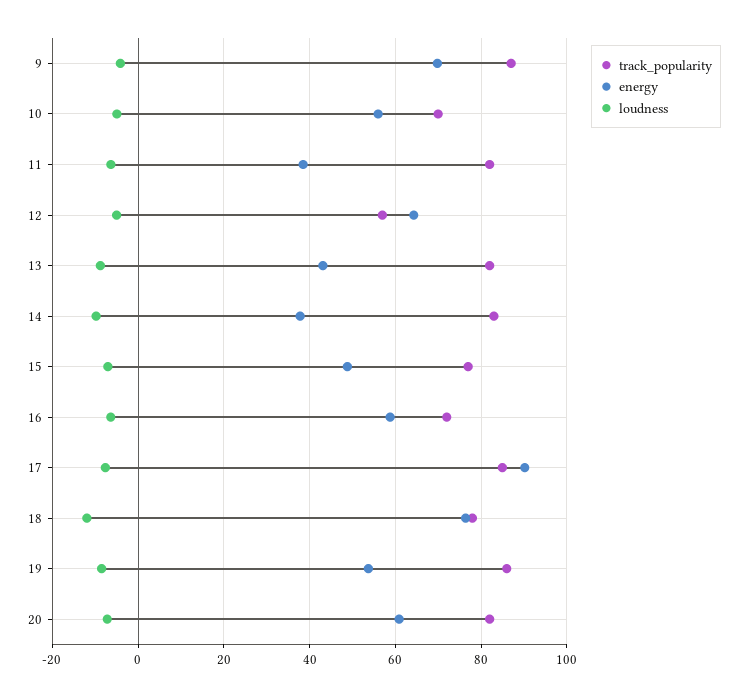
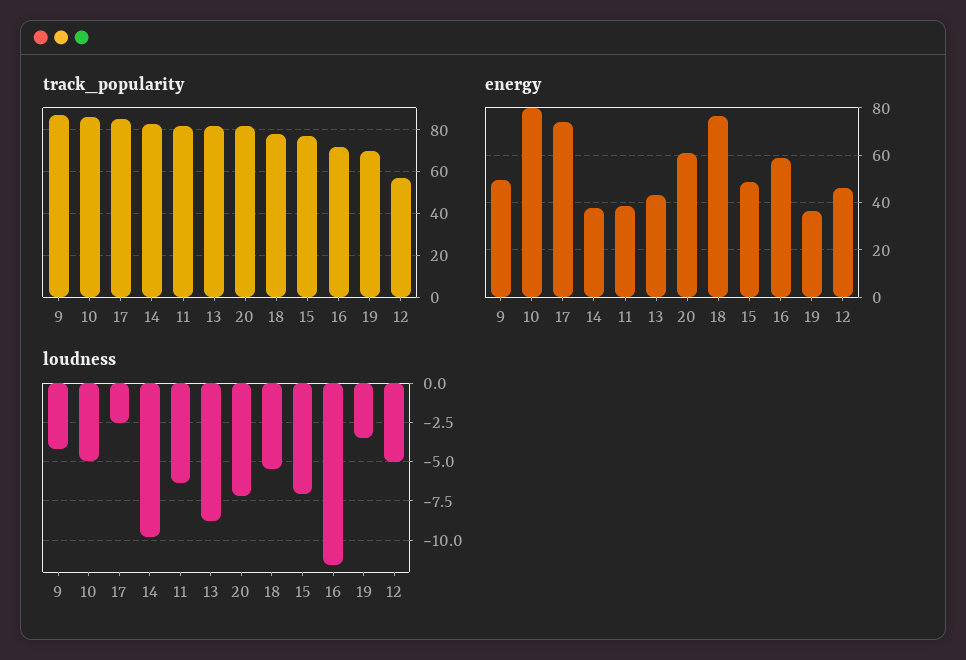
energy, 9: 70 -> 50
track_popularity, 10: 70 -> 85
energy, 10: 56 -> 80
energy, 12: 64 -> 45
loudness, 16: -6 -> -11.5
energy, 17: 90 -> 75
loudness, 17: -8 -> -2.5
loudness, 18: -12 -> -5.5
track_popularity, 19: 86 -> 70
energy, 19: 54 -> 35
loudness, 19: -8 -> -3.5

